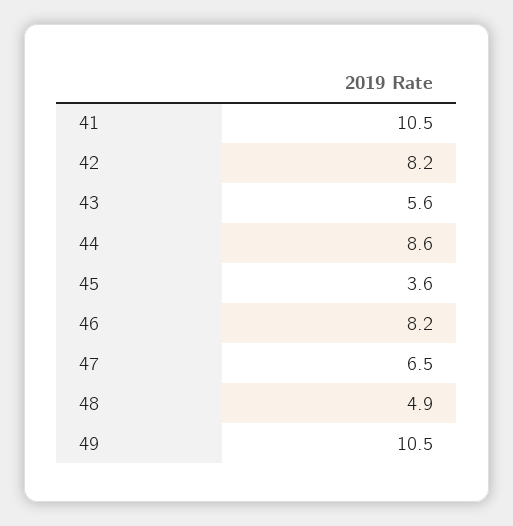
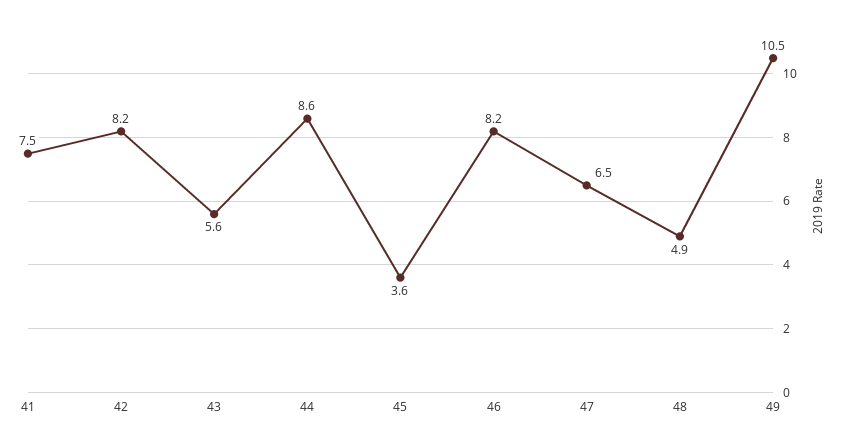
41: 10.5 -> 7.5

